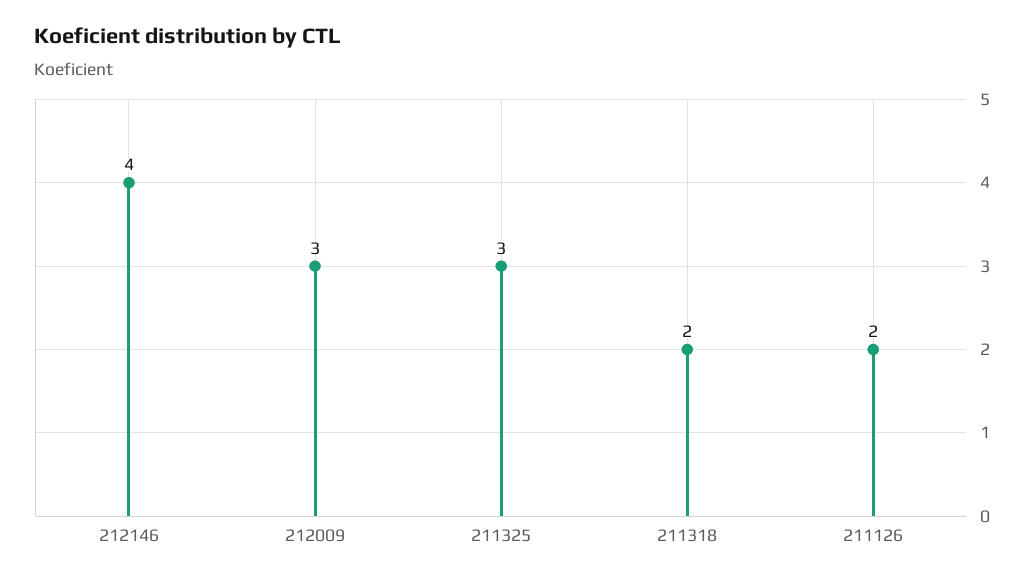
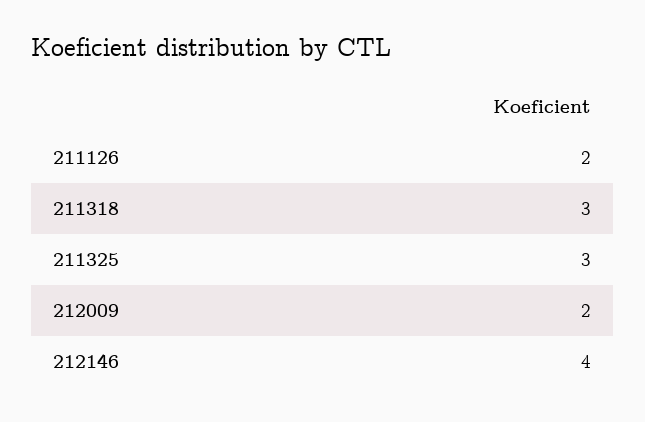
212009: 3 -> 2
211318: 2 -> 3

